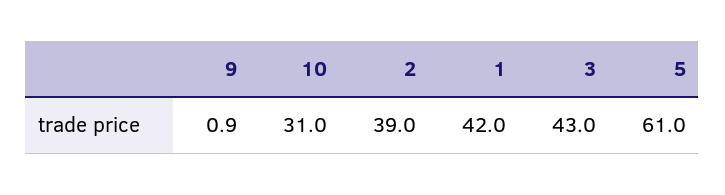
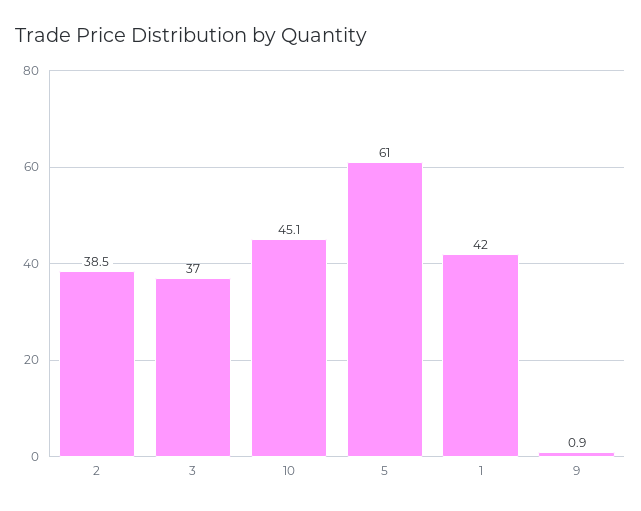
10: 31 -> 45.1
2: 39 -> 38.5
3: 43 -> 37

